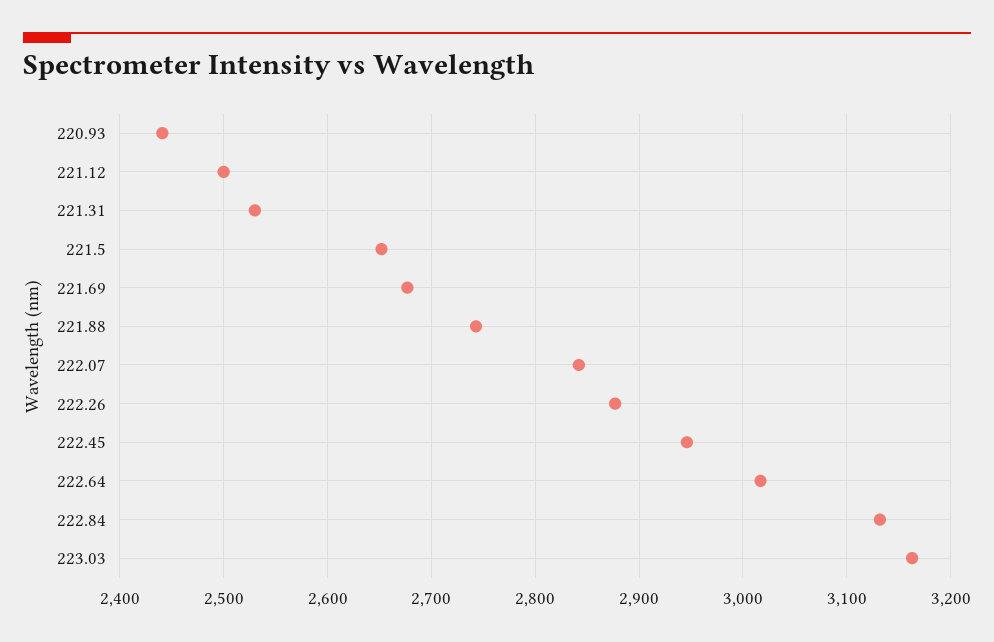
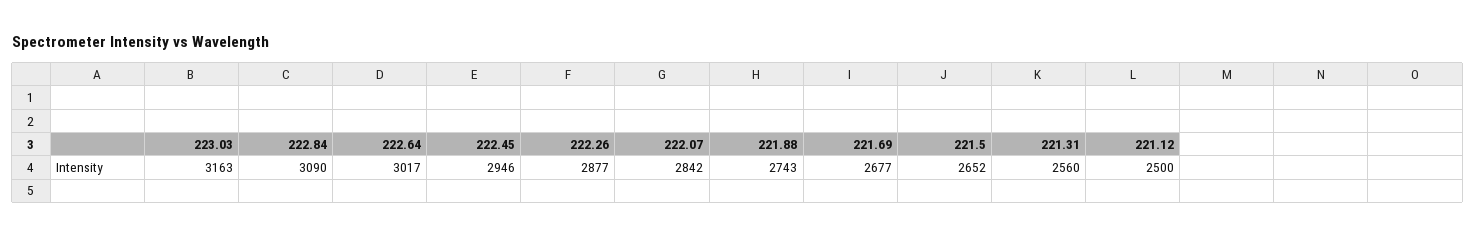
220.93: 2440 -> none
221.31: 2530 -> 2560
222.84: 3130 -> 3090

